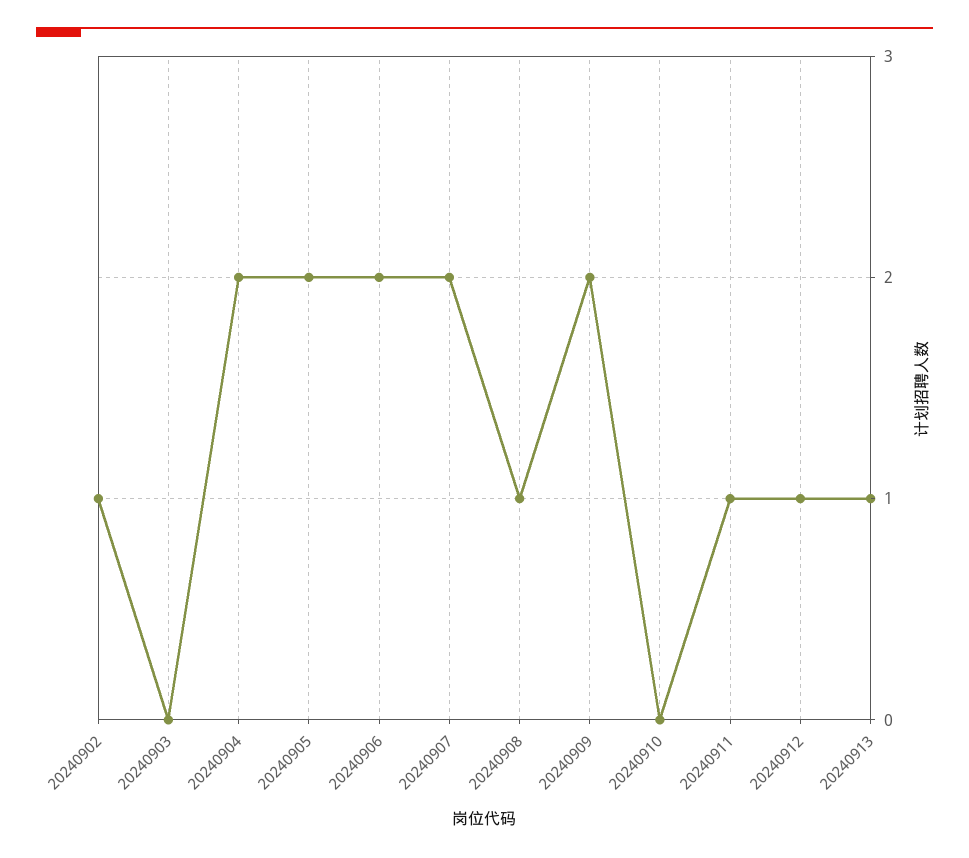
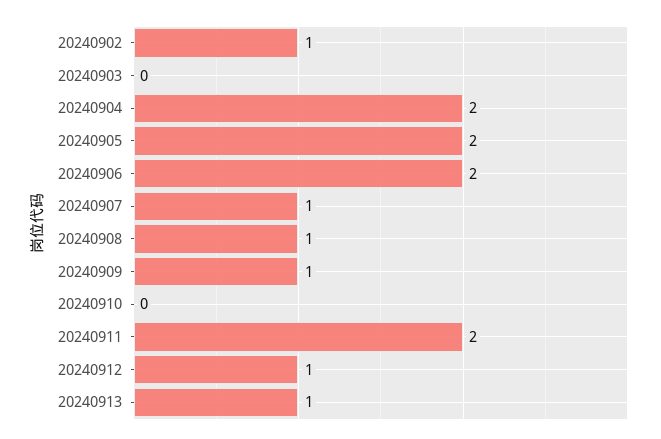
20240907: 2 -> 1
20240909: 2 -> 1
20240911: 1 -> 2

